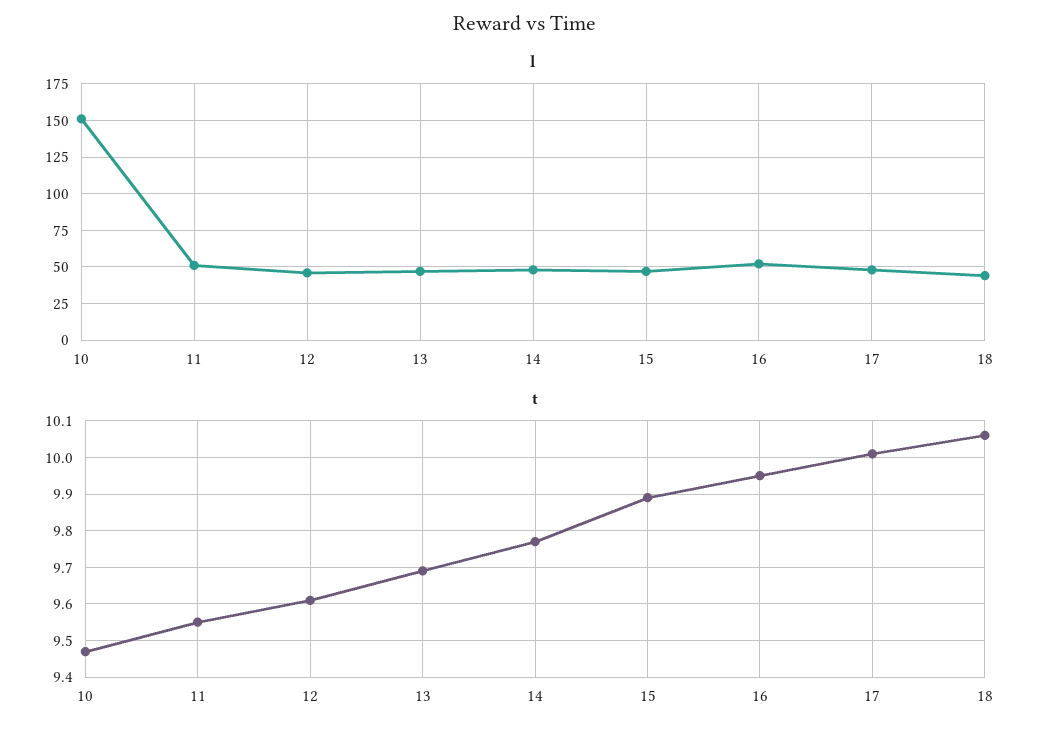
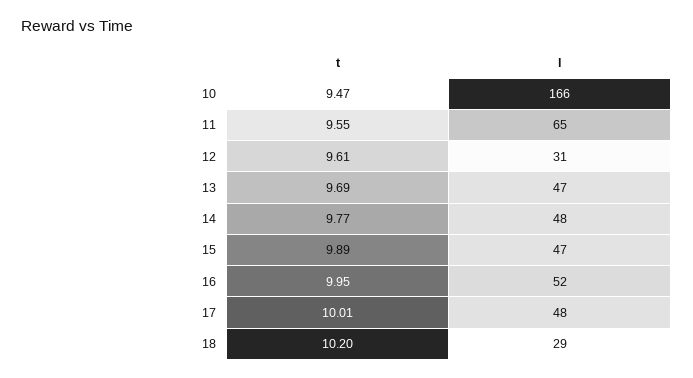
l, 10: 150 -> 166
l, 11: 50 -> 65
l, 12: 45 -> 31
l, 18: 45 -> 29
t, 18: 10.05 -> 10.2

